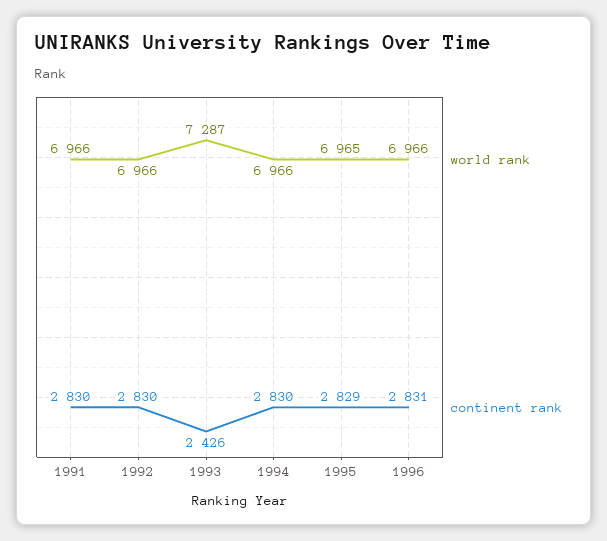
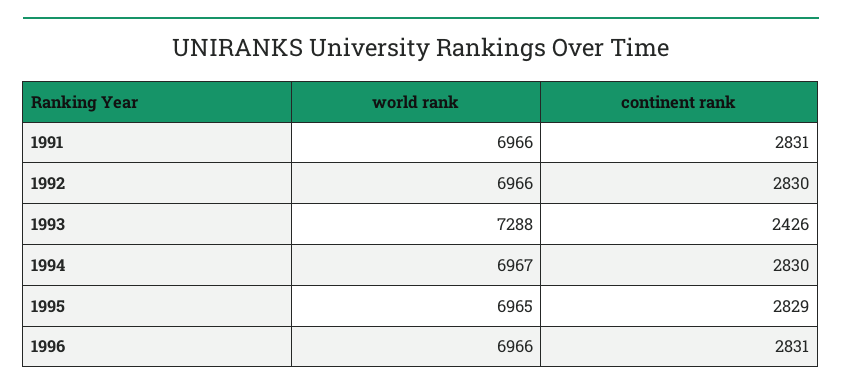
continent rank, 1991: 2830 -> 2831
world rank, 1993: 7287 -> 7288
world rank, 1994: 6966 -> 6967

